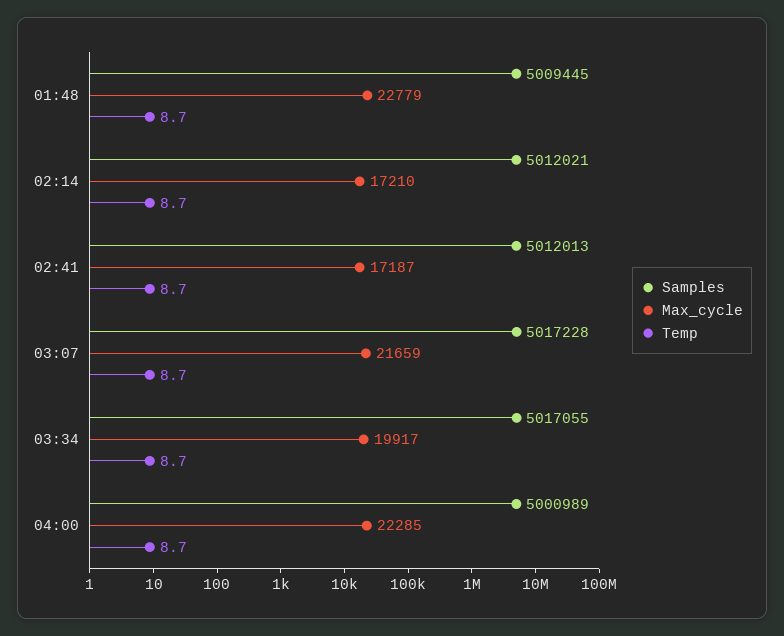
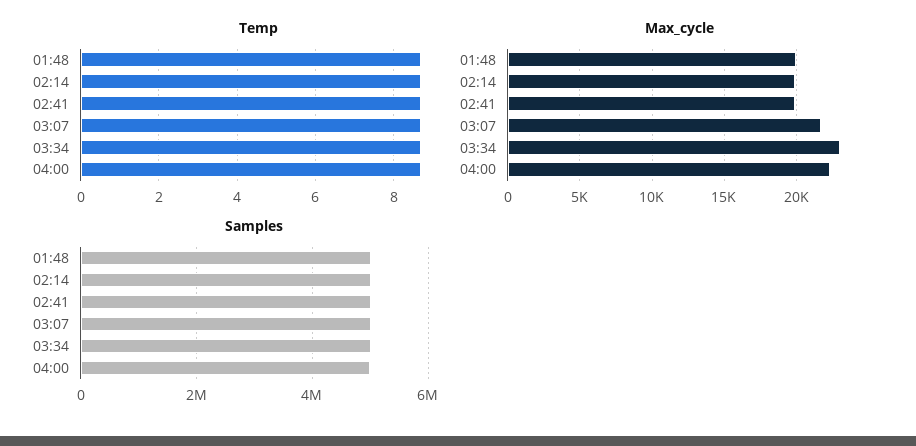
Max_cycle, 01:48: 22779 -> 20000
Max_cycle, 02:14: 17210 -> 20000
Max_cycle, 02:41: 17187 -> 20000
Max_cycle, 03:34: 19917 -> 23000

